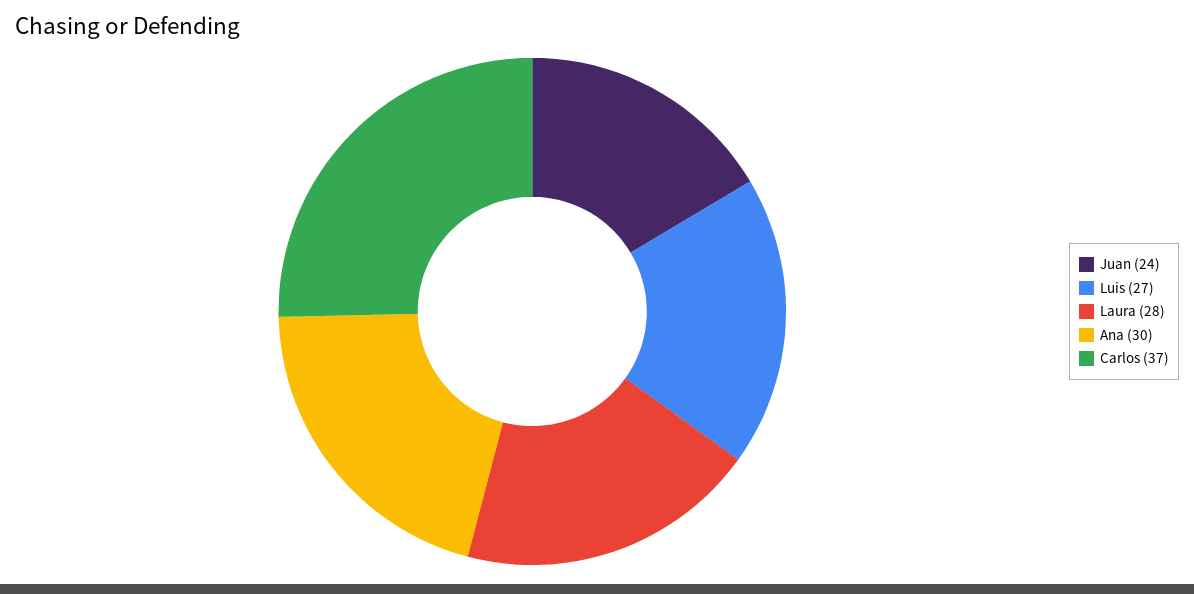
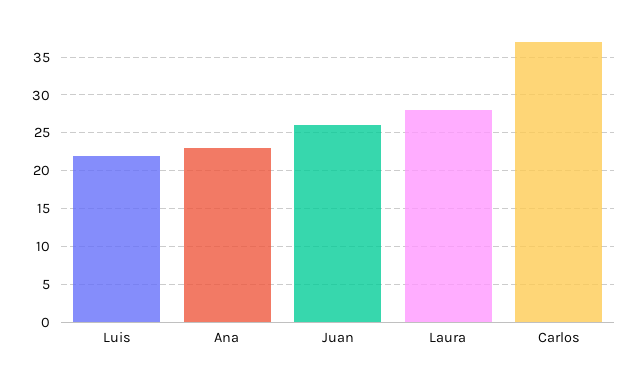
Juan: 24 -> 26
Luis: 27 -> 22
Ana: 30 -> 23

